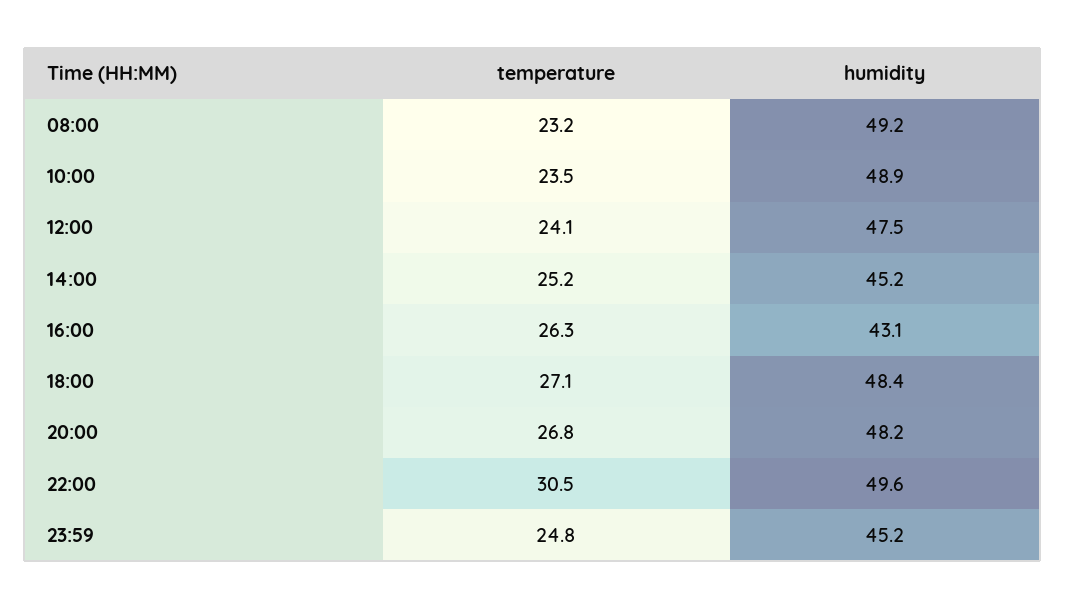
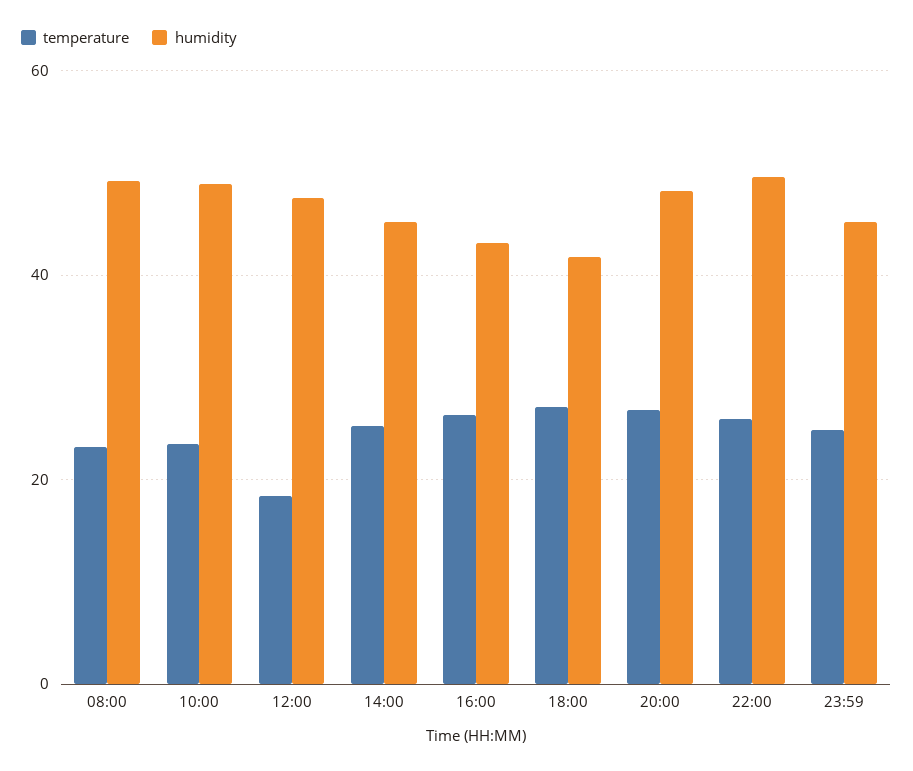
temperature, 12:00: 24.1 -> 18
humidity, 18:00: 48.4 -> 42
temperature, 22:00: 30.5 -> 26

